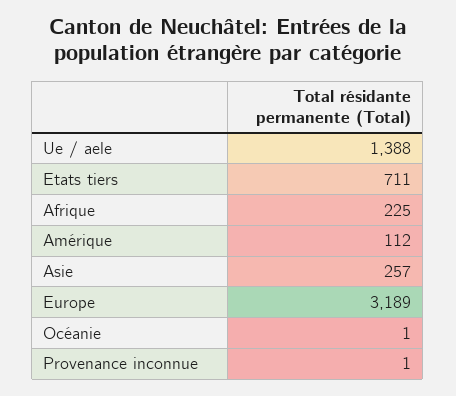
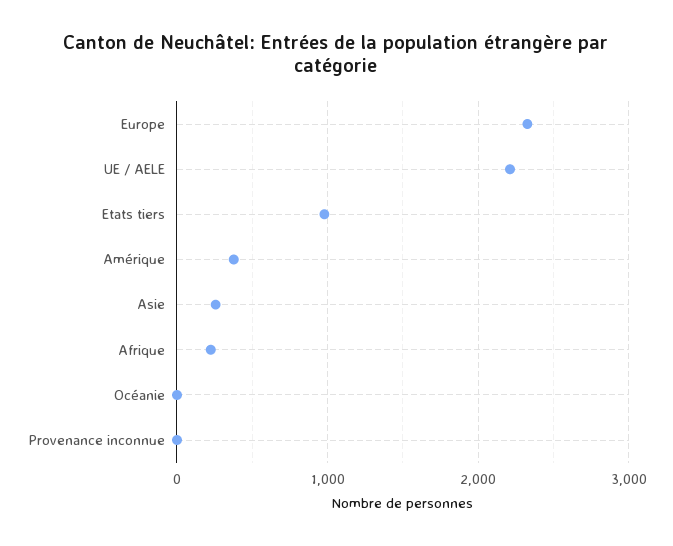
Ue / aele: 1388 -> 2200
Etats tiers: 711 -> 1000
Amérique: 112 -> 400
Europe: 3189 -> 2300

